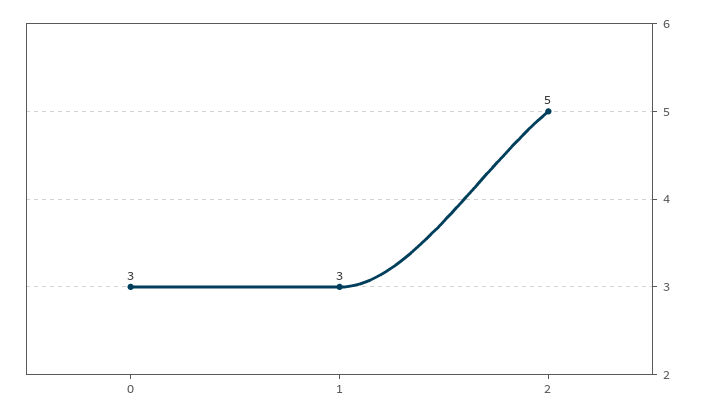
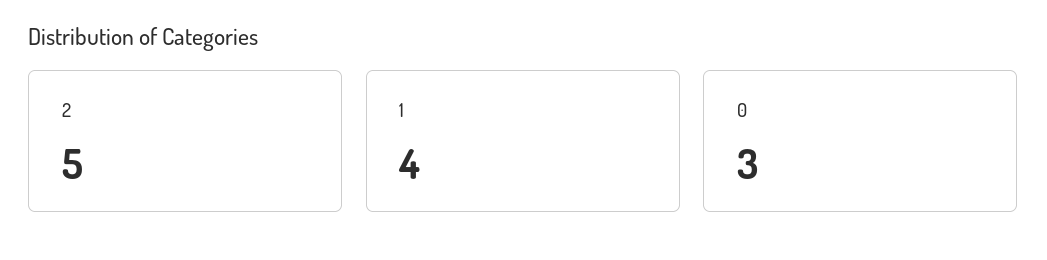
1: 3 -> 4

